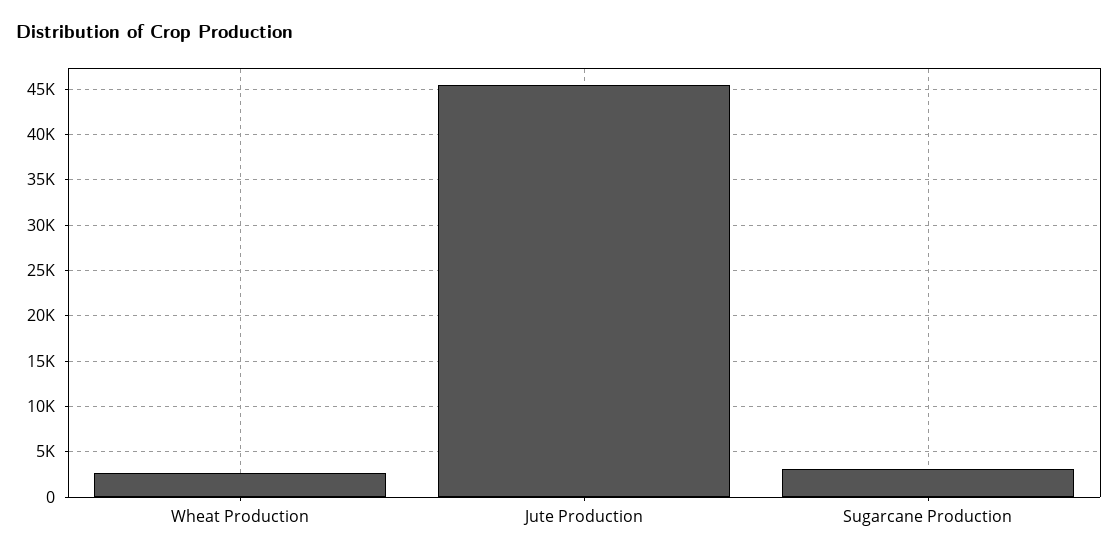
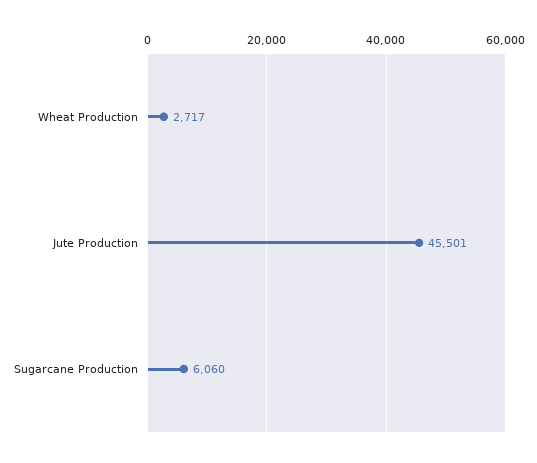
Sugarcane Production: 3000 -> 6060

